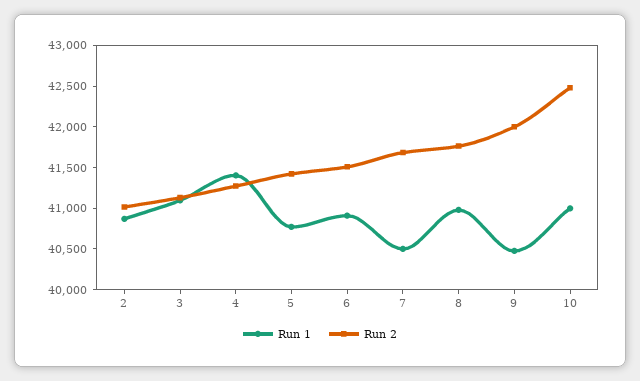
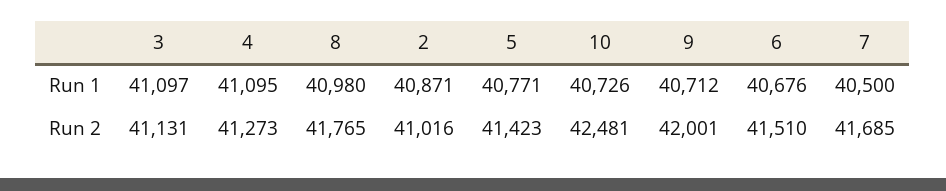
Run 1, 4: 41400 -> 41095
Run 1, 6: 40900 -> 40676
Run 1, 9: 40500 -> 40712
Run 1, 10: 41000 -> 40726

